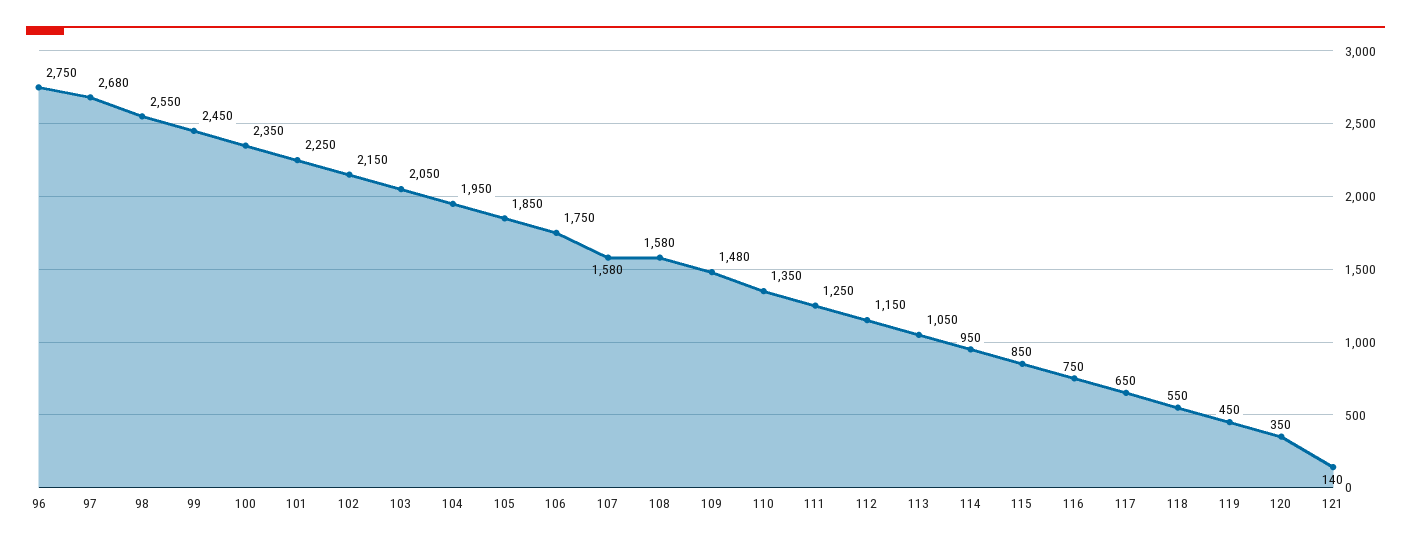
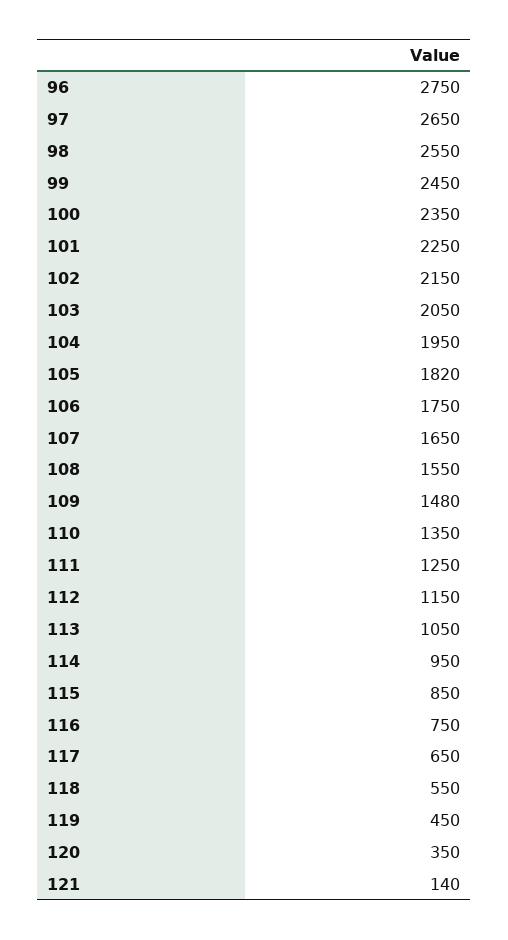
97: 2680 -> 2650
105: 1850 -> 1820
107: 1580 -> 1650
108: 1580 -> 1550

